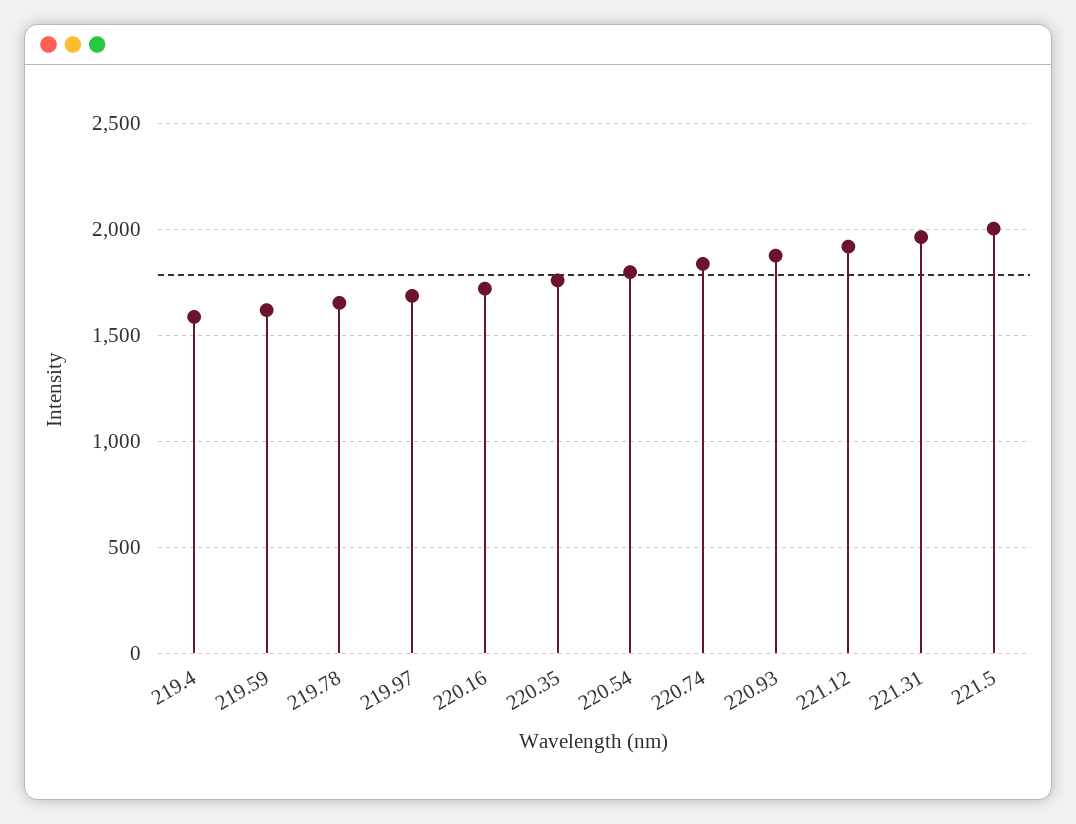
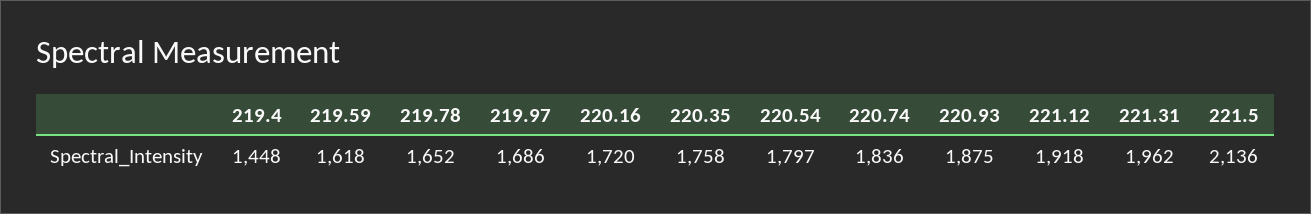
219.4: 1600 -> 1448
221.5: 2000 -> 2136

